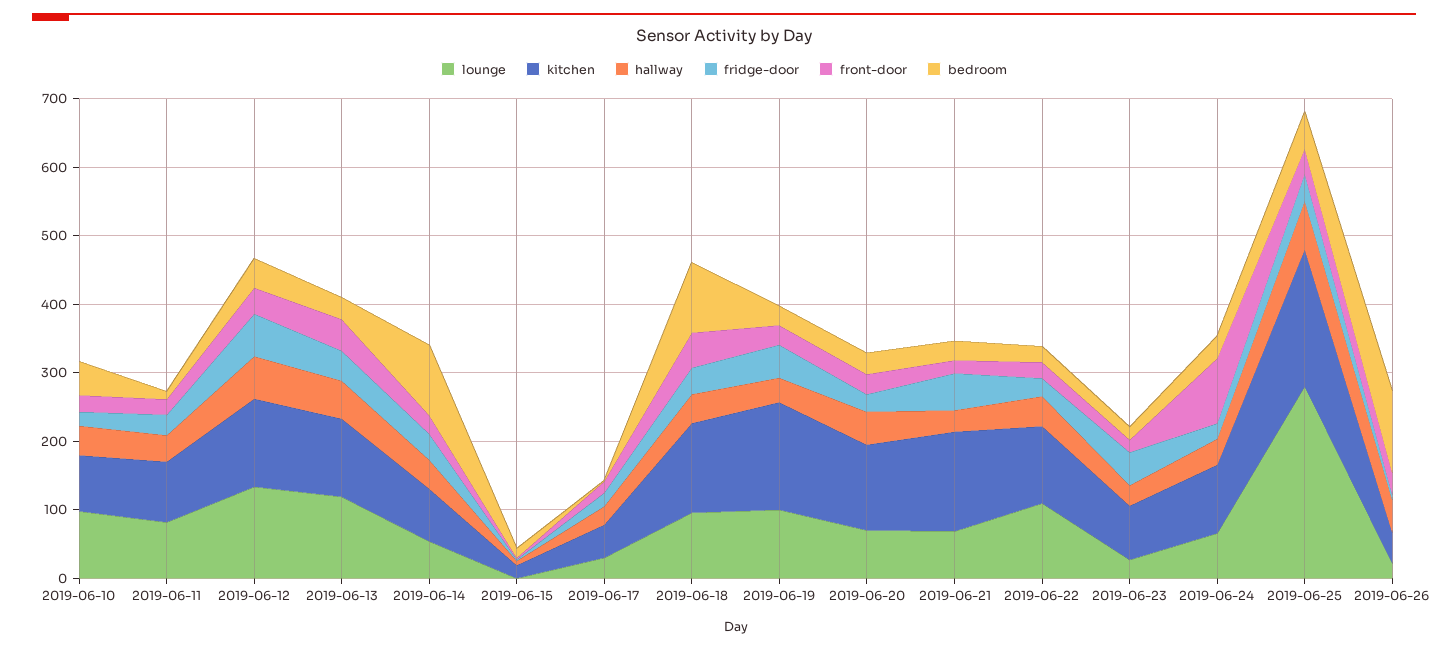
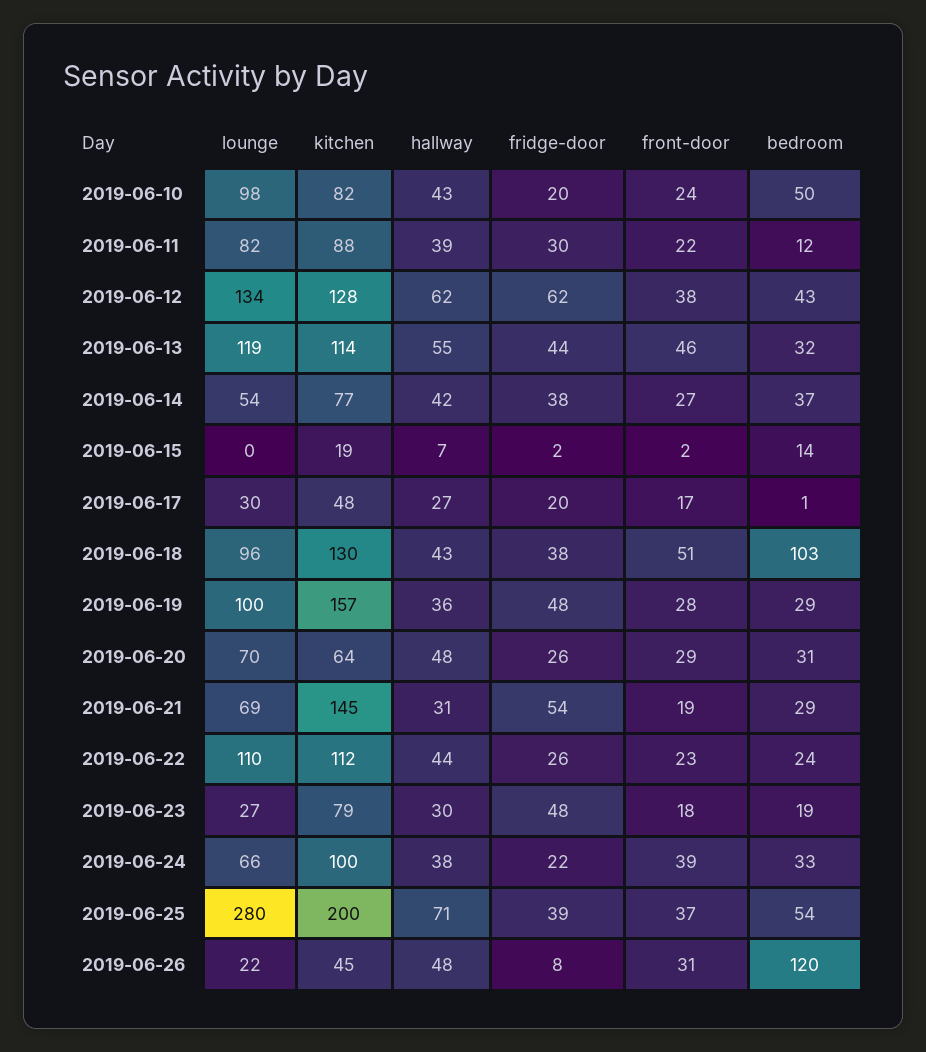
bedroom, 2019-06-14: 100 -> 37
kitchen, 2019-06-20: 120 -> 64
front-door, 2019-06-24: 100 -> 39

